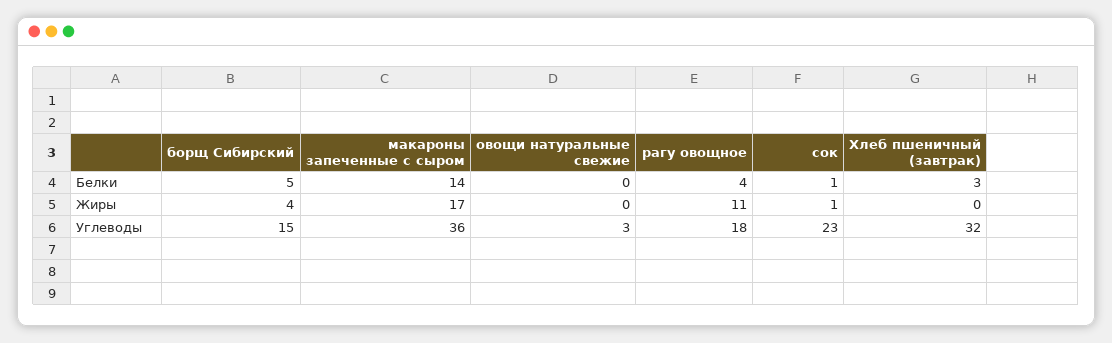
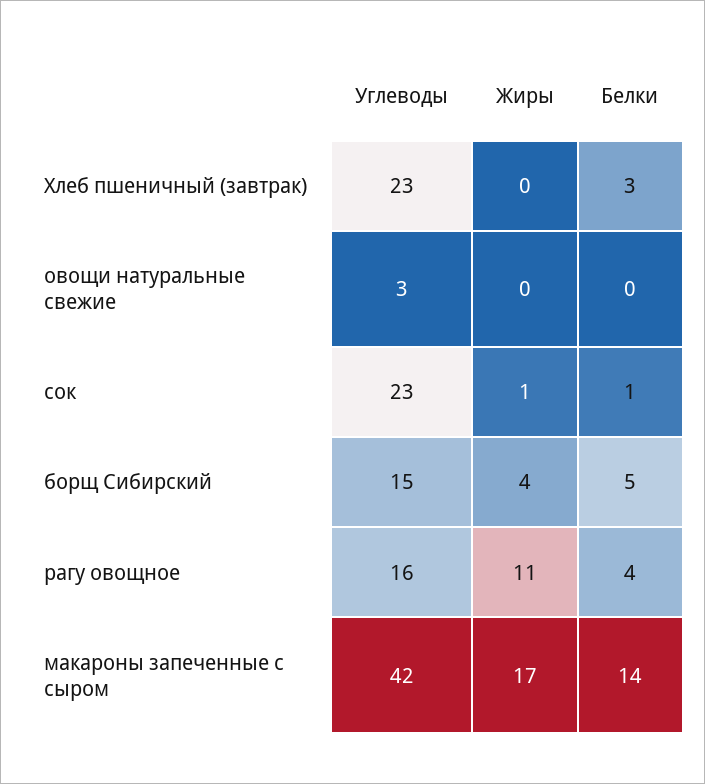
макароны запеченные с сыром, Углеводы: 36 -> 42
рагу овощное, Углеводы: 18 -> 16
Хлеб пшеничный (завтрак), Углеводы: 32 -> 23

